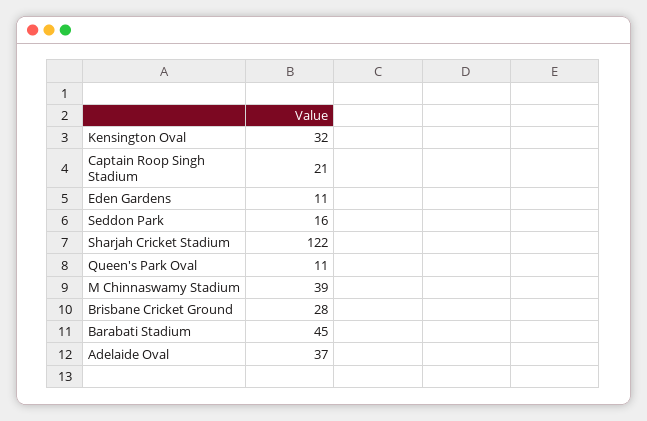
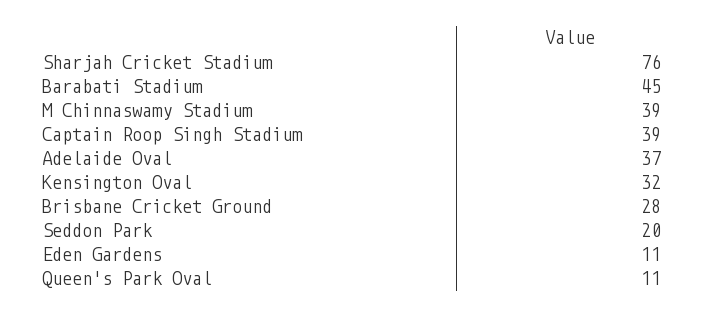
Captain Roop Singh Stadium: 21 -> 39
Seddon Park: 16 -> 20
Sharjah Cricket Stadium: 122 -> 76

